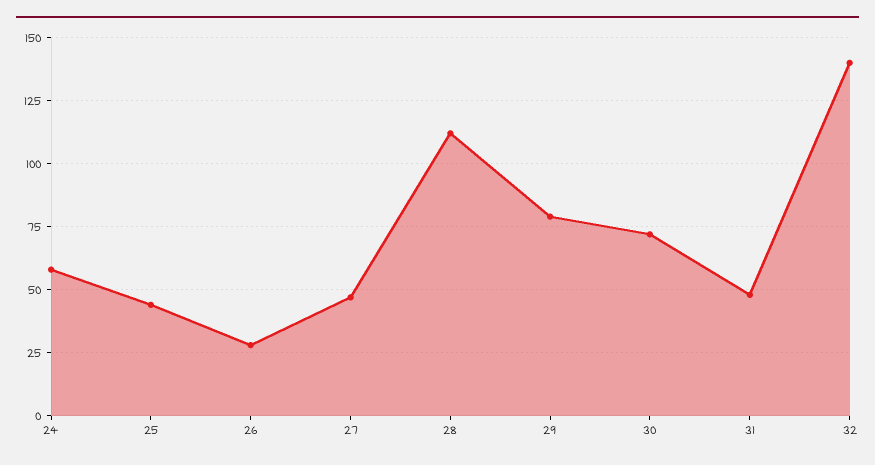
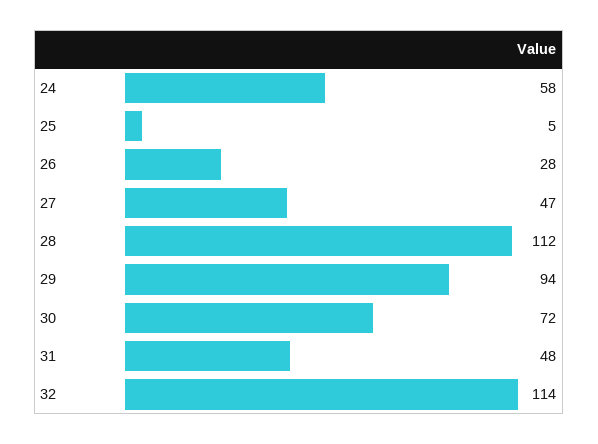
25: 45 -> 5
29: 80 -> 94
32: 140 -> 114

